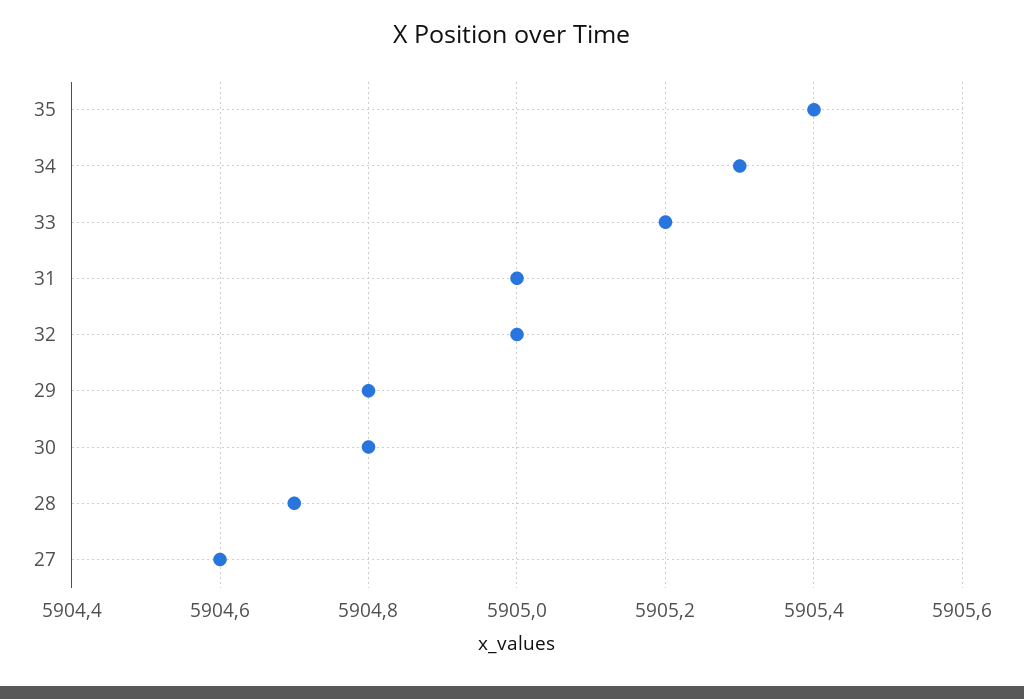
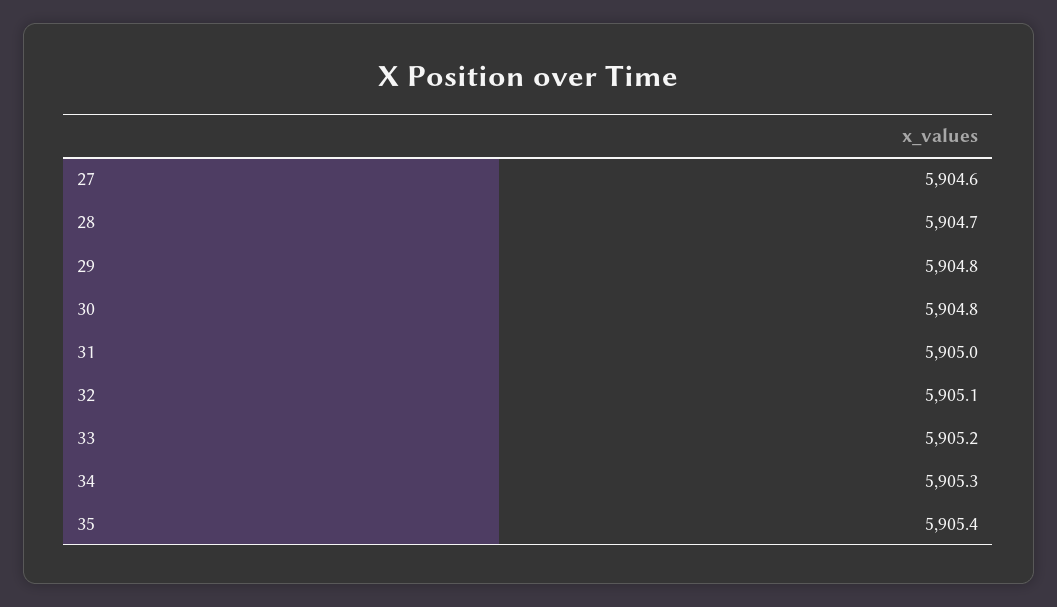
32: 5905 -> 5905.1

